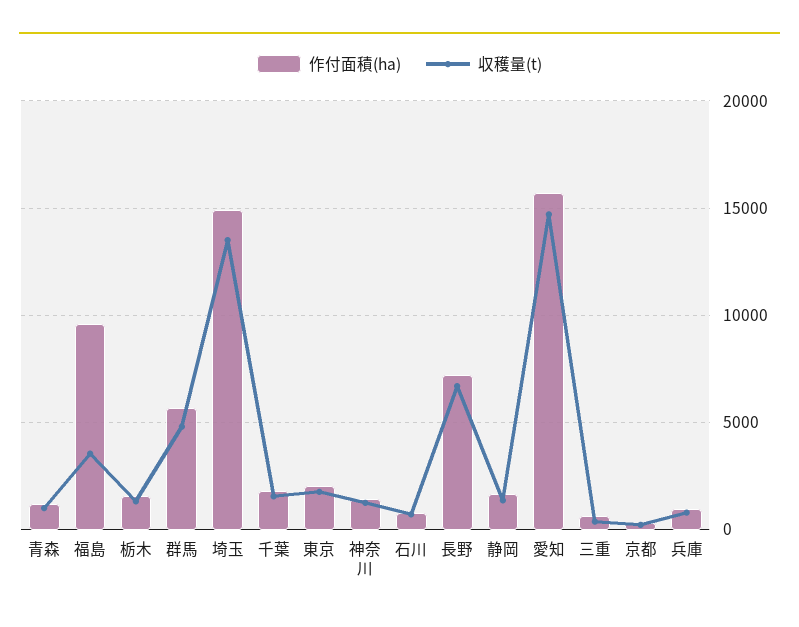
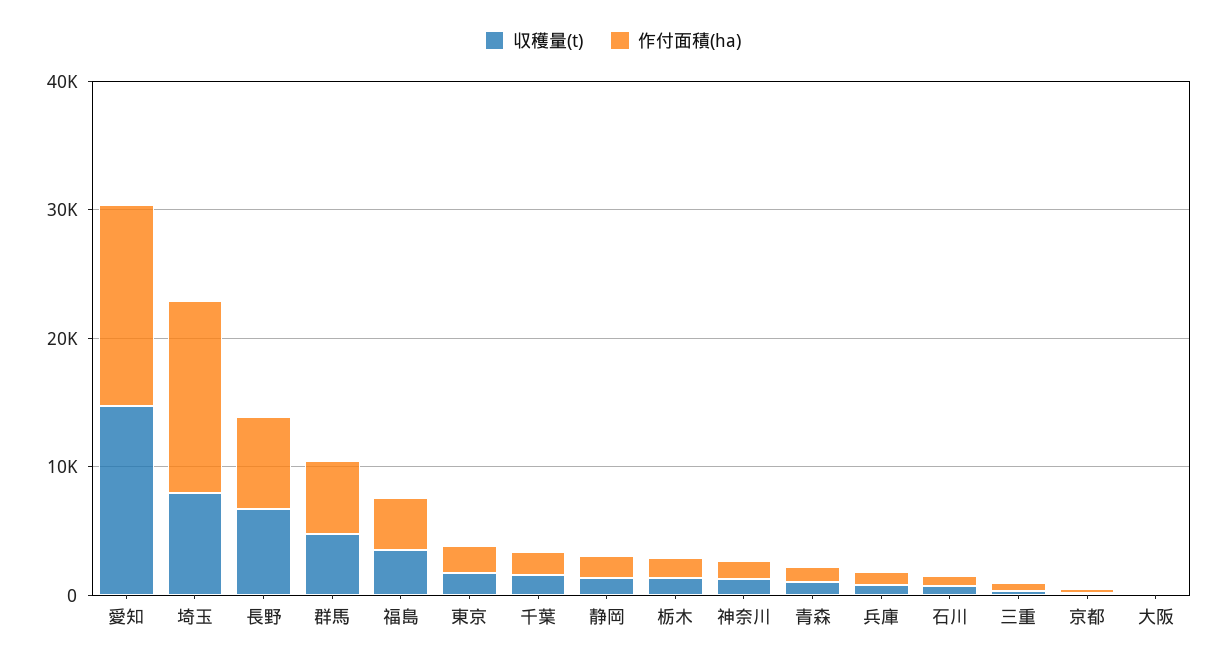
作付面積(ha), 福島: 9500 -> 4000
収穫量(t), 埼玉: 13500 -> 8000
収穫量(t), 大阪: none -> 0
作付面積(ha), 大阪: none -> 0

